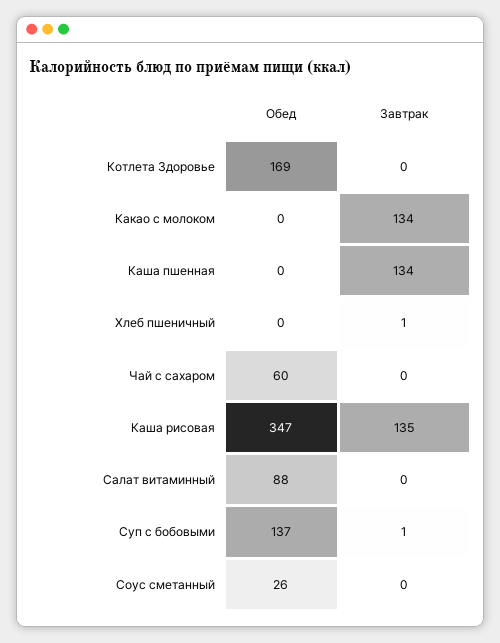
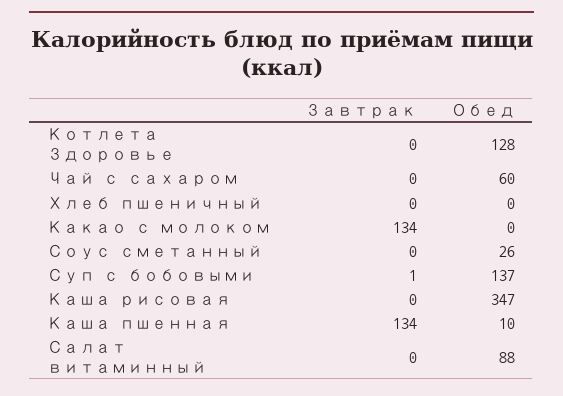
Обед, Котлета Здоровье: 169 -> 128
Обед, Каша пшенная: 0 -> 10
Завтрак, Хлеб пшеничный: 1 -> 0
Завтрак, Каша рисовая: 135 -> 0

